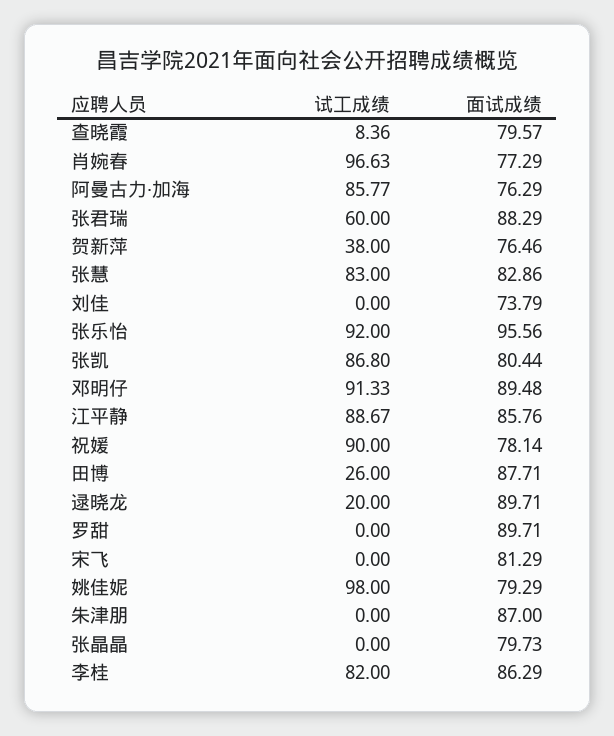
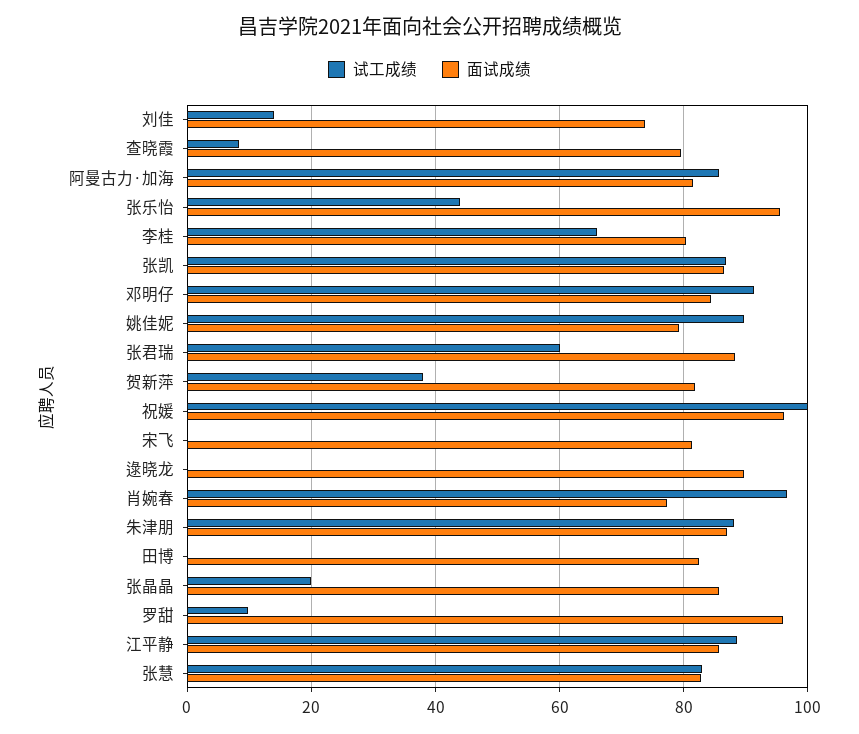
面试成绩, 阿曼古力·加海: 76.29 -> 82
面试成绩, 贺新萍: 76.46 -> 82
试工成绩, 刘佳: 0 -> 14
试工成绩, 张乐怡: 92 -> 44
面试成绩, 张凯: 80.44 -> 86
面试成绩, 邓明仔: 89.48 -> 84
试工成绩, 祝媛: 90 -> 100
面试成绩, 祝媛: 78.14 -> 96
试工成绩, 田博: 26 -> 0
面试成绩, 田博: 87.71 -> 82
试工成绩, 逯晓龙: 20 -> 0
试工成绩, 罗甜: 0 -> 10
面试成绩, 罗甜: 89.71 -> 96
试工成绩, 姚佳妮: 98 -> 90
试工成绩, 朱津朋: 0 -> 88
试工成绩, 张晶晶: 0 -> 20
面试成绩, 张晶晶: 79.73 -> 86
试工成绩, 李桂: 82 -> 66
面试成绩, 李桂: 86.29 -> 80

